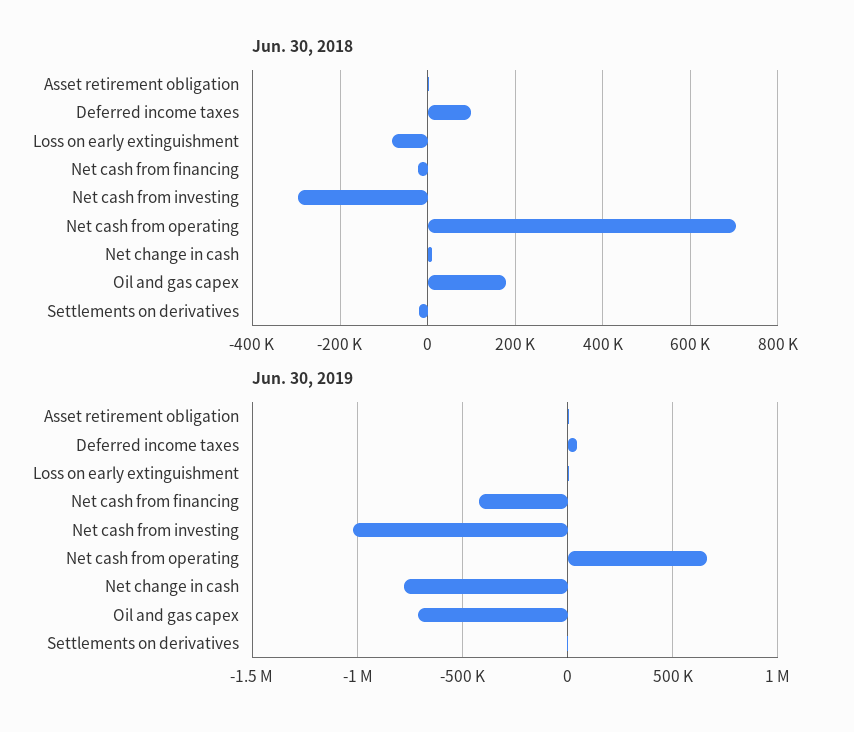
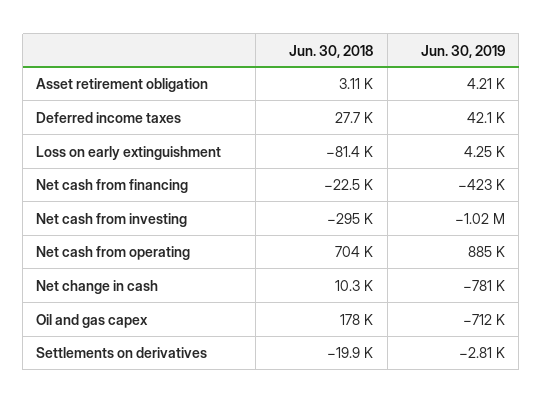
Jun. 30, 2018, Deferred income taxes: 100000 -> 27700
Jun. 30, 2019, Net cash from operating: 650000 -> 885000

